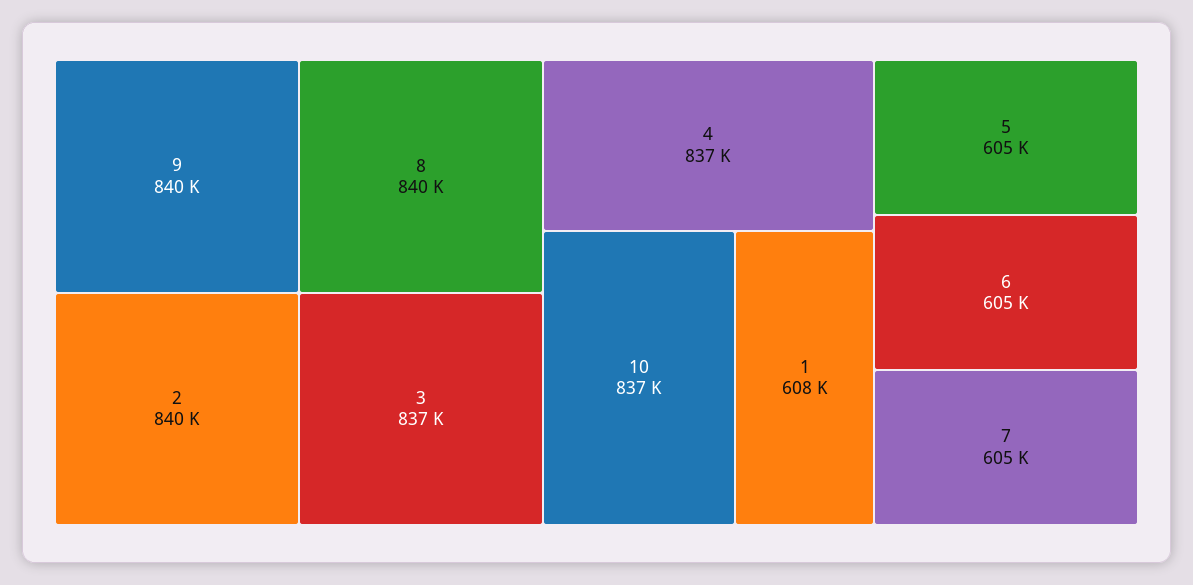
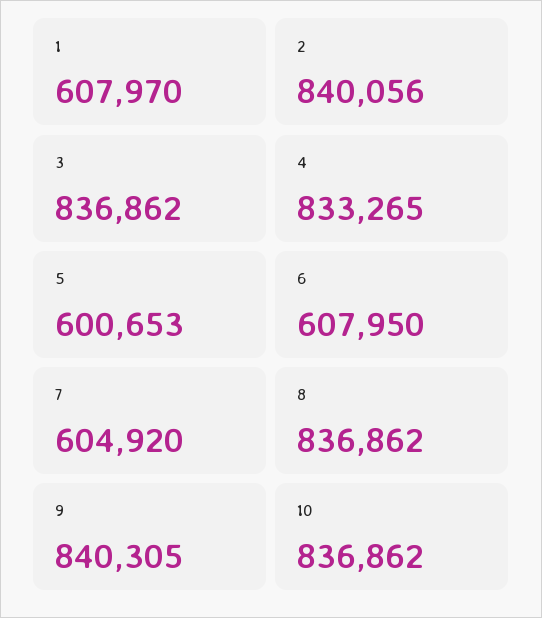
8: 840000 -> 836862
4: 837000 -> 833265
5: 605000 -> 600653
6: 605000 -> 607950

